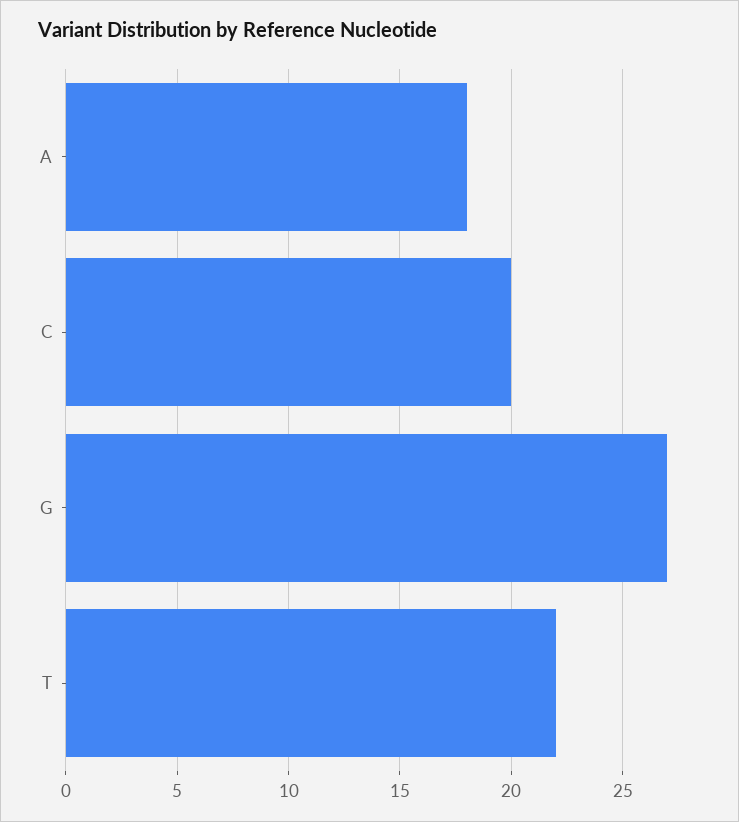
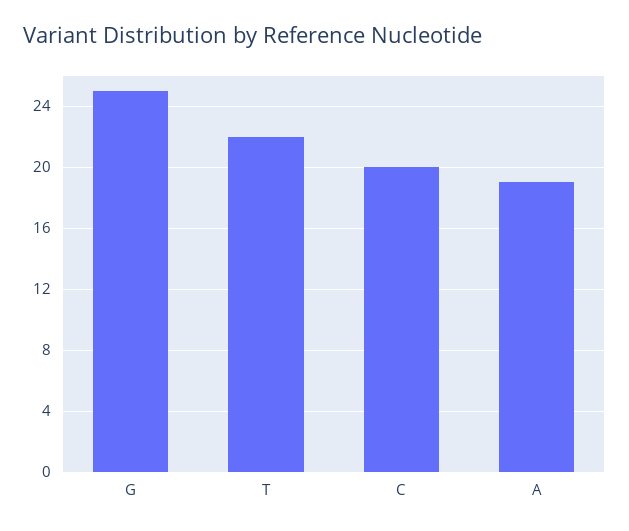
A: 18 -> 19
G: 27 -> 25

